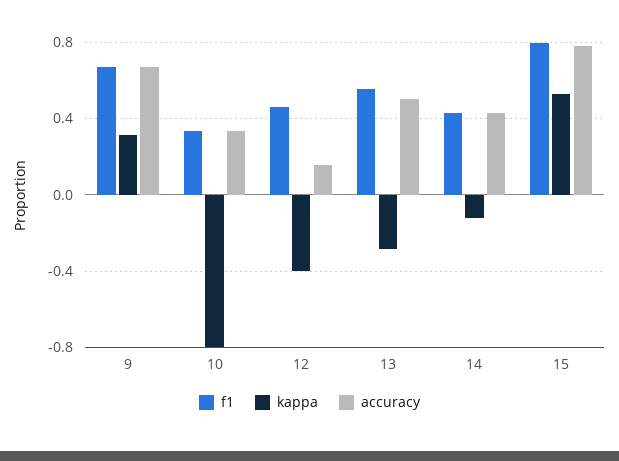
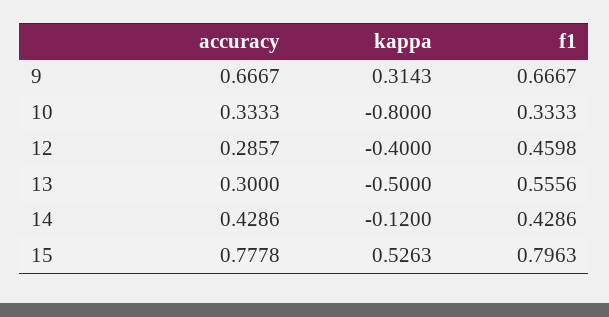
accuracy, 12: 0.15 -> 0.2857
kappa, 13: -0.3 -> -0.5
accuracy, 13: 0.5 -> 0.3

